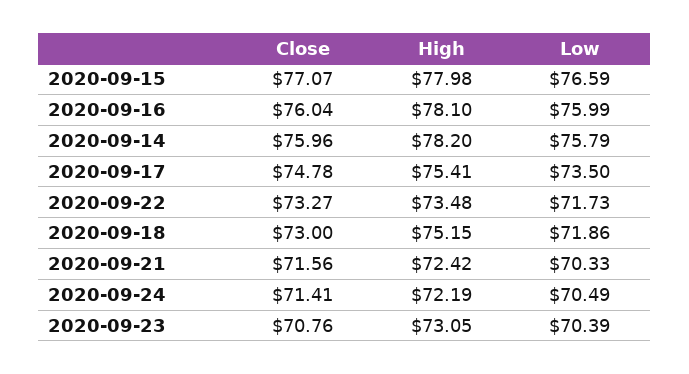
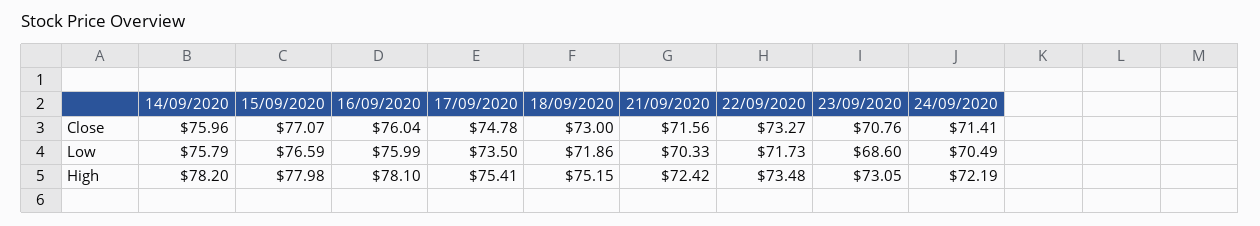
Low, 2020-09-23: 70.39 -> 68.6

